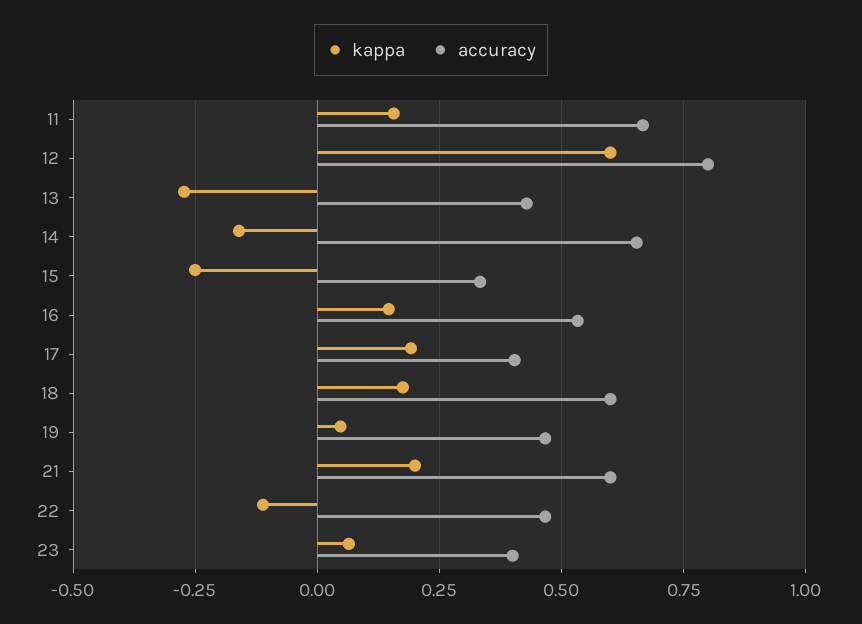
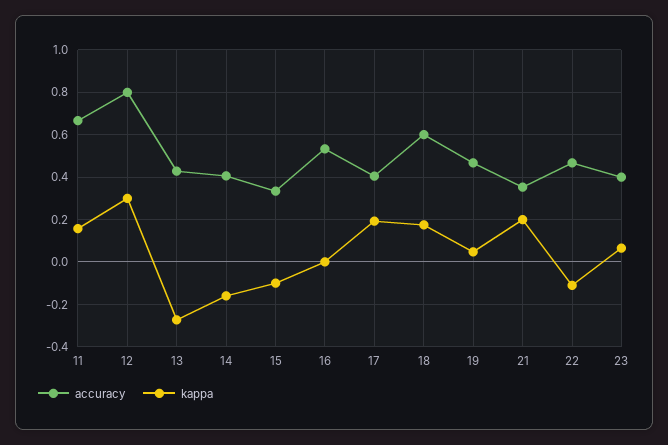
kappa, 12: 0.6 -> 0.3
accuracy, 14: 0.65 -> 0.4
kappa, 15: -0.25 -> -0.1
kappa, 16: 0.15 -> 0
accuracy, 21: 0.6 -> 0.35

